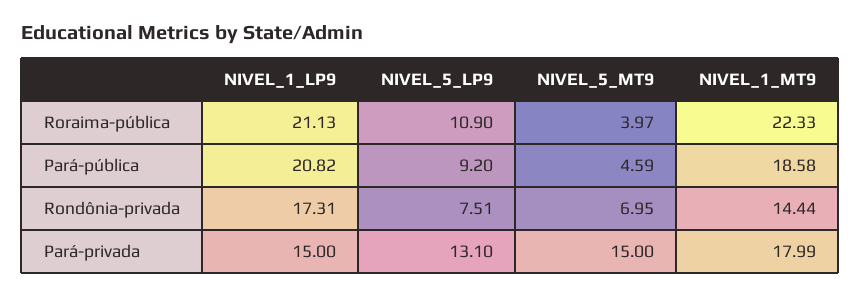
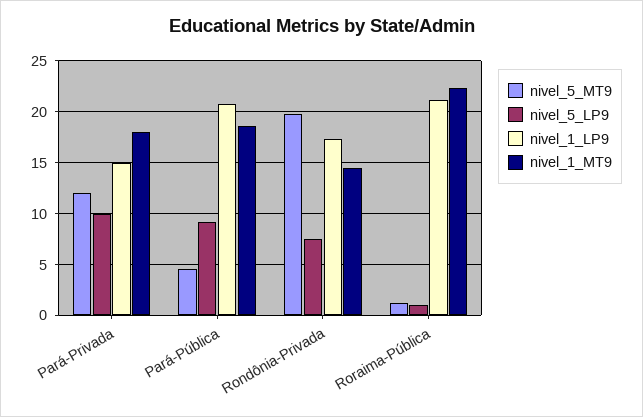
NIVEL_5_LP9, Roraima-pública: 10.9 -> 1
NIVEL_5_MT9, Roraima-pública: 3.97 -> 1
NIVEL_5_MT9, Rondônia-privada: 6.95 -> 20
NIVEL_5_LP9, Pará-privada: 13.1 -> 10
NIVEL_5_MT9, Pará-privada: 15 -> 12

